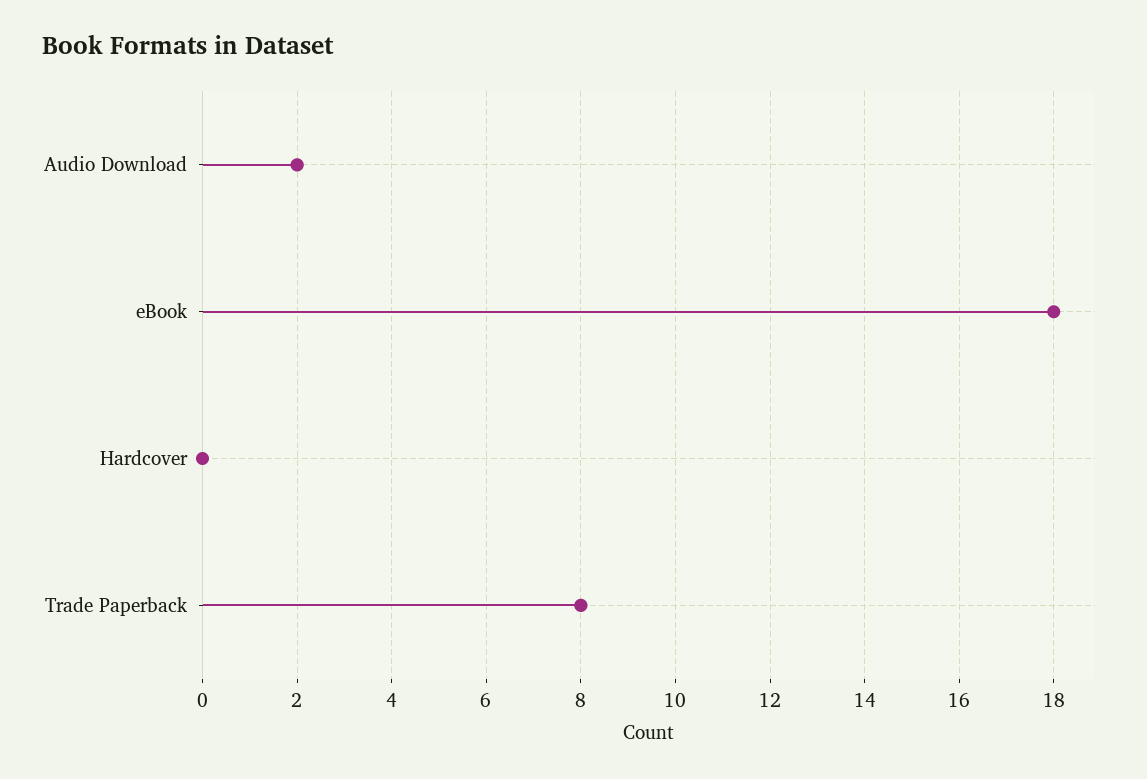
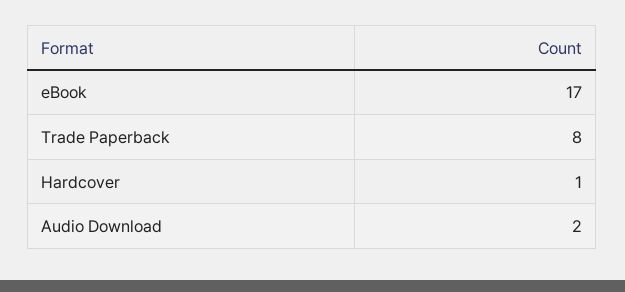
eBook: 18 -> 17
Hardcover: 0 -> 1

